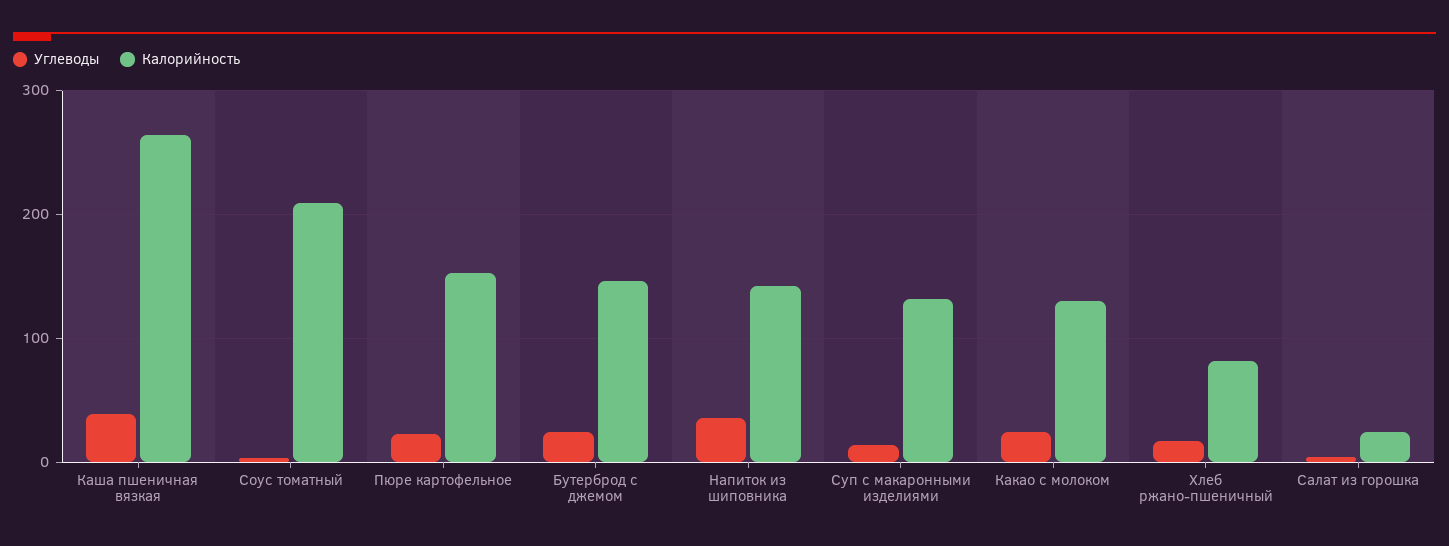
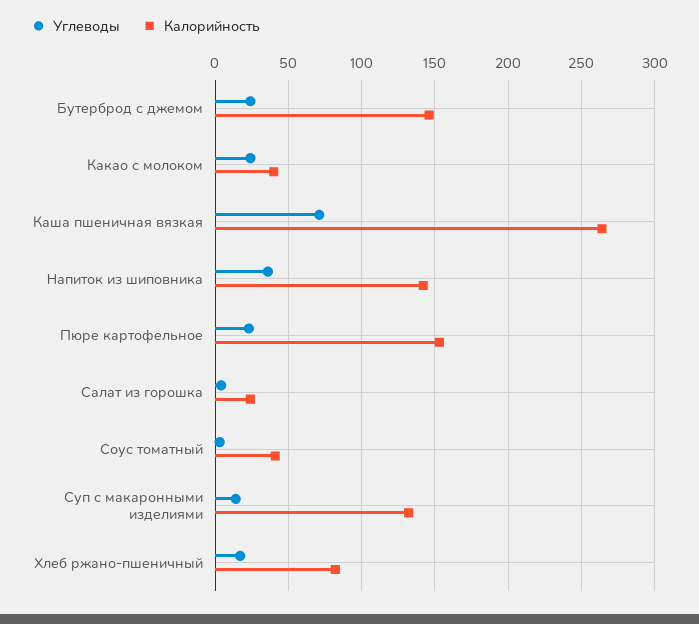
Углеводы, Каша пшеничная вязкая: 40 -> 70
Калорийность, Соус томатный: 210 -> 40
Калорийность, Какао с молоком: 130 -> 40

